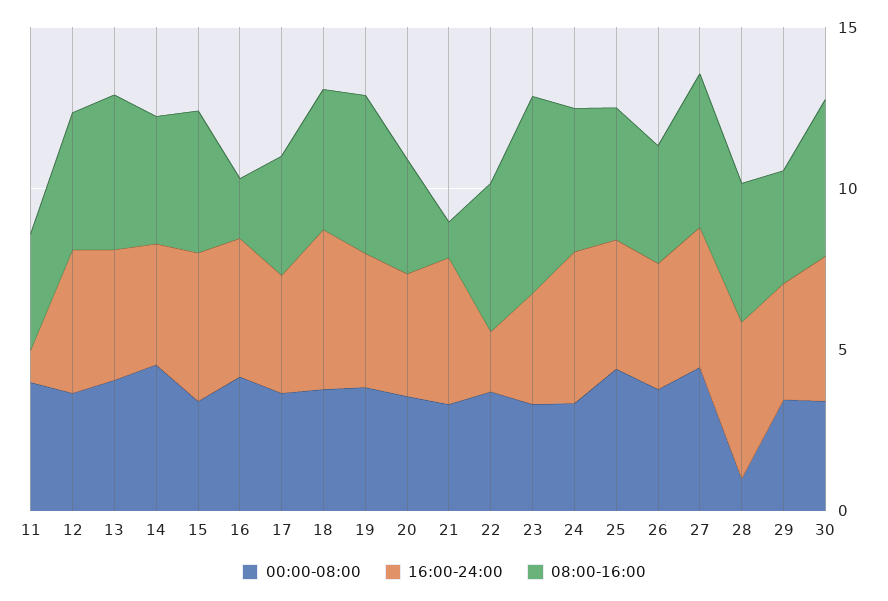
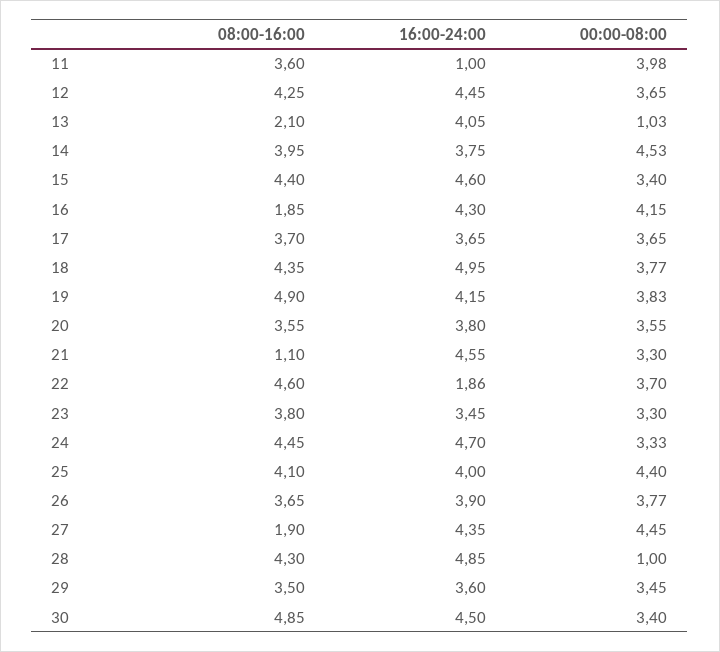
00:00-08:00, 13: 4 -> 1.03
08:00-16:00, 13: 5 -> 2.1
08:00-16:00, 23: 6 -> 3.8
08:00-16:00, 27: 5 -> 1.9

